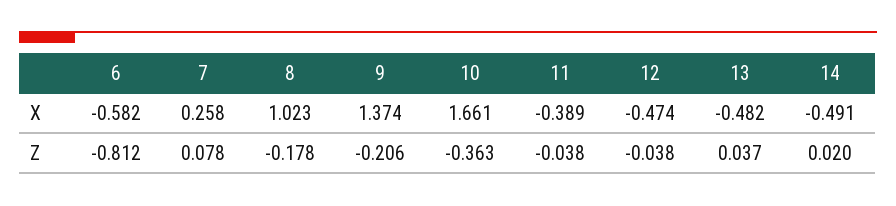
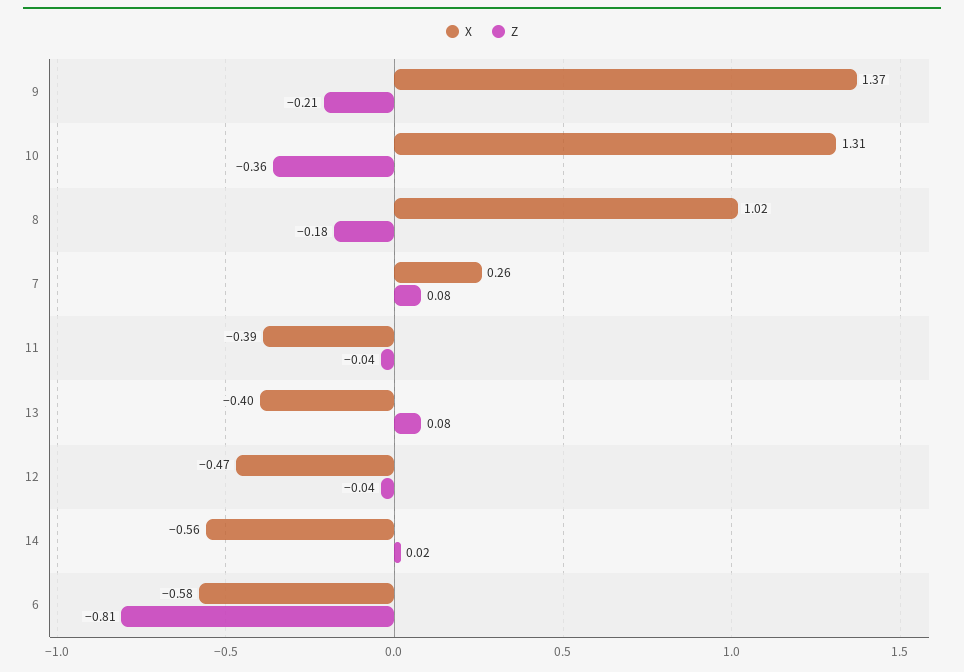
X, 10: 1.661 -> 1.31
X, 13: -0.482 -> -0.4
X, 14: -0.491 -> -0.56
Z, 13: 0.037 -> 0.08

